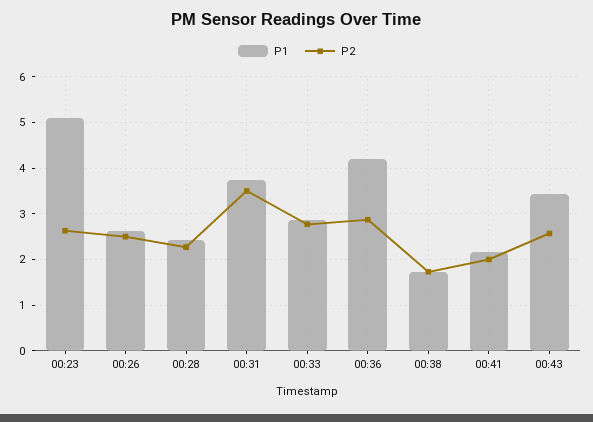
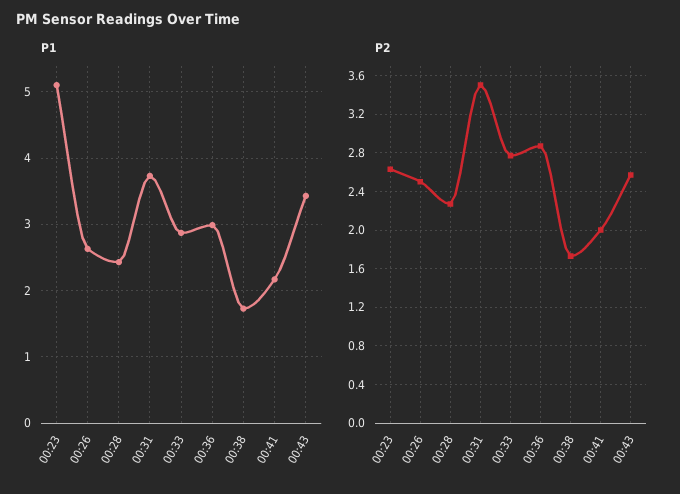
P1, 00:36: 4.2 -> 3

